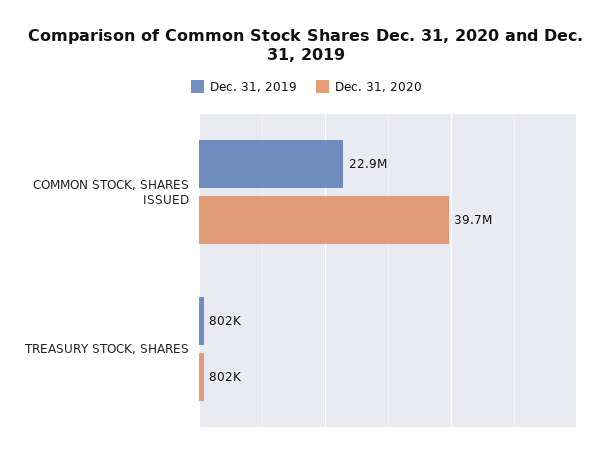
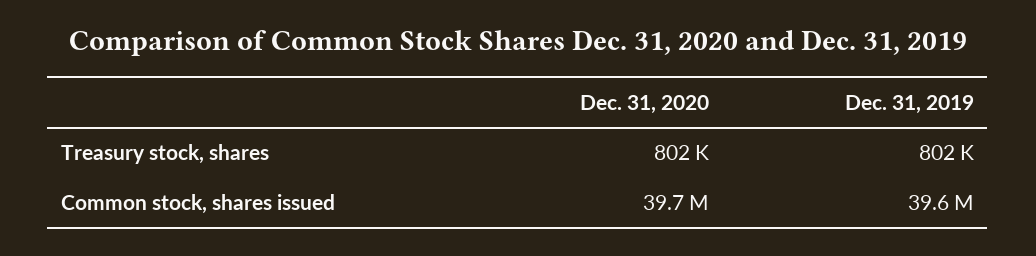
Dec. 31, 2019, COMMON STOCK, SHARES ISSUED: 22900000 -> 39600000

